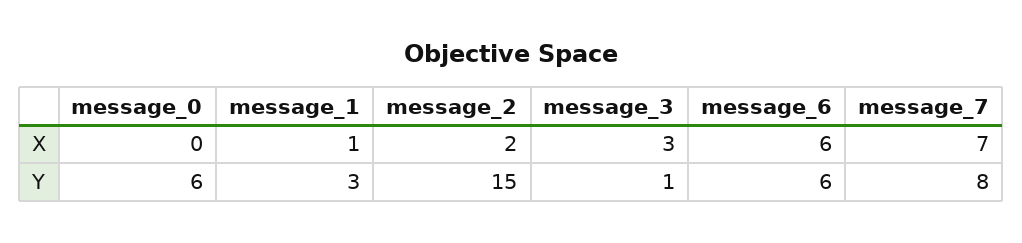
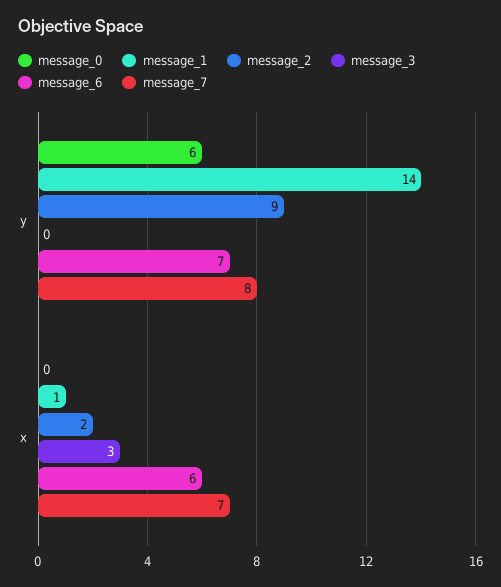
message_1, Y: 3 -> 14
message_2, Y: 15 -> 9
message_3, Y: 1 -> 0
message_6, Y: 6 -> 7

